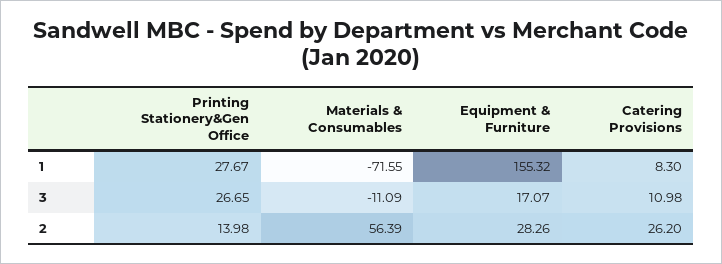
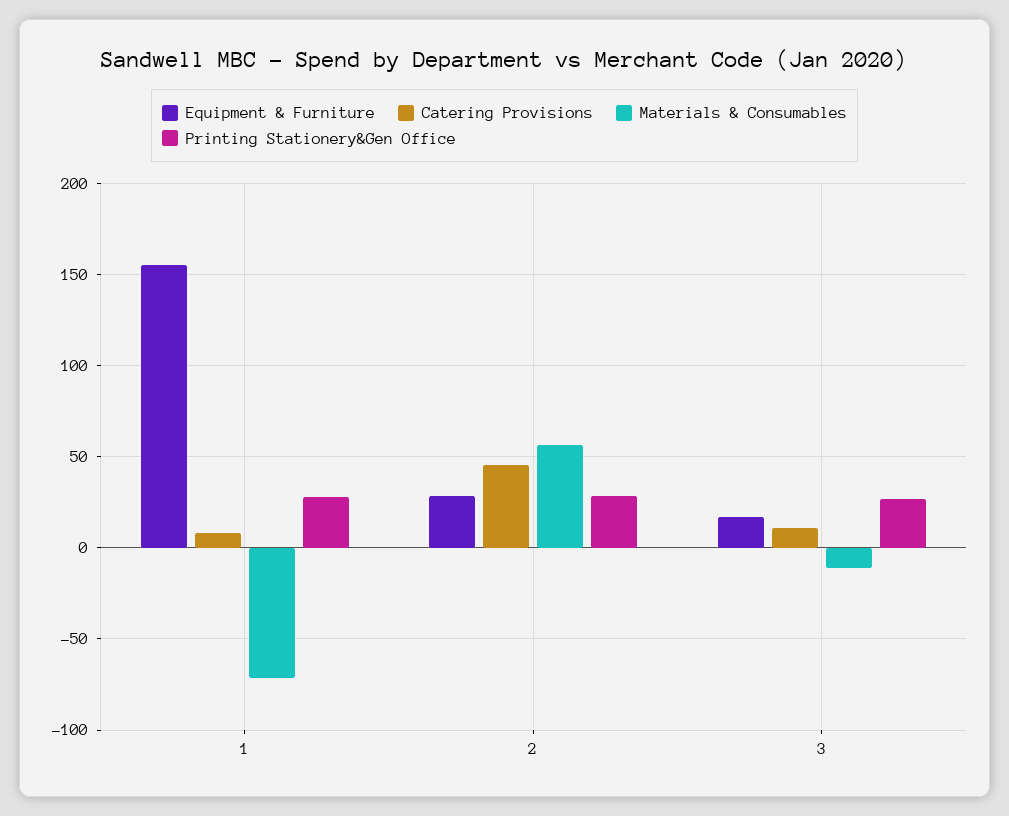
Printing Stationery&Gen Office, 2: 13.98 -> 30
Catering Provisions, 2: 26.2 -> 45

